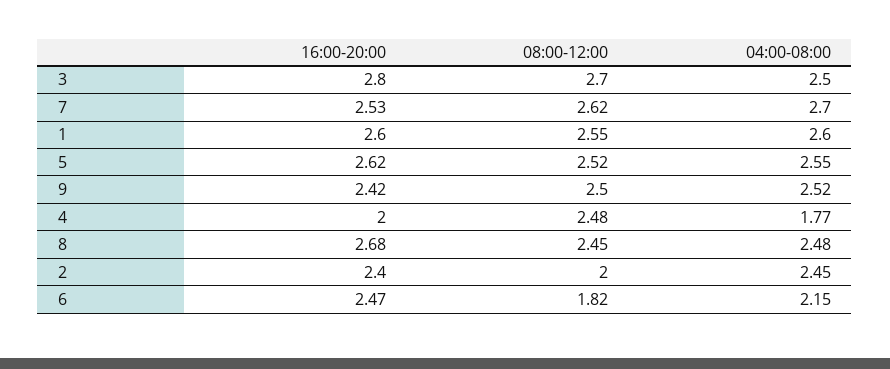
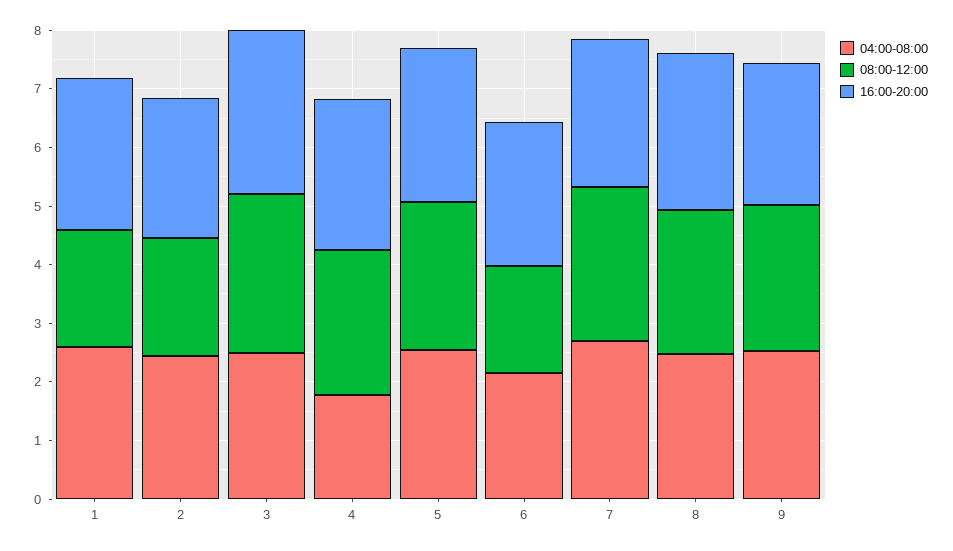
08:00-12:00, 1: 2.55 -> 2
16:00-20:00, 4: 2 -> 2.6

